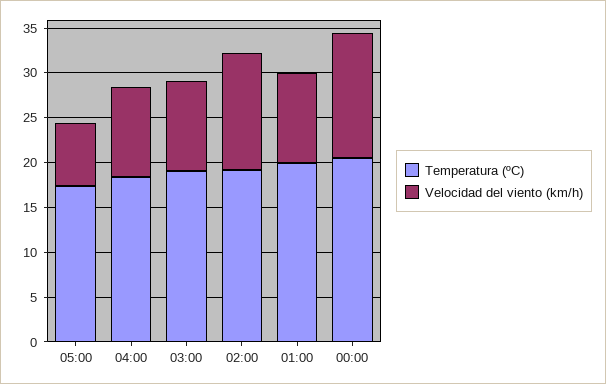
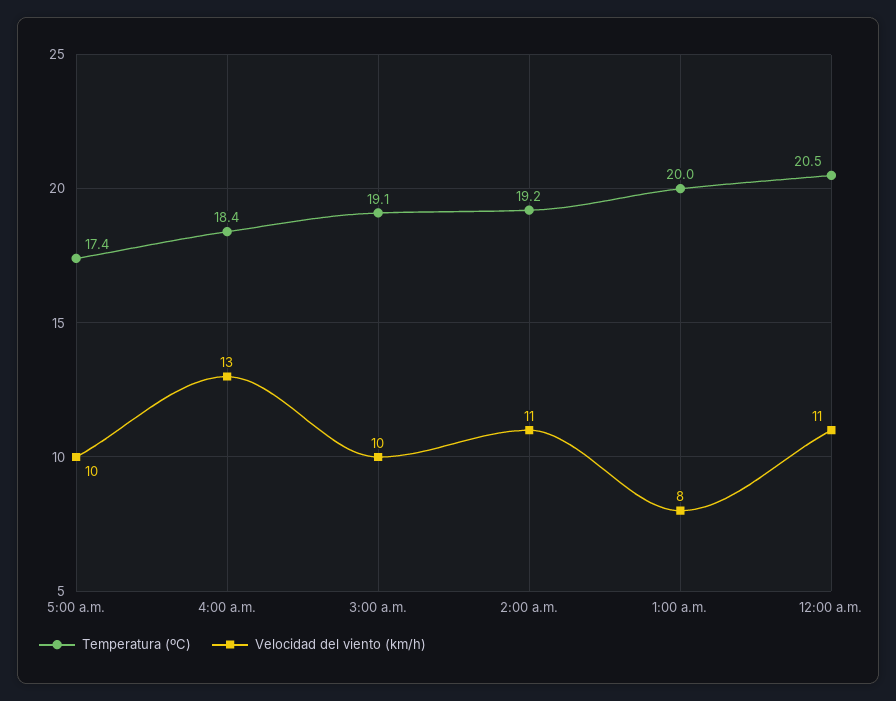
Velocidad del viento (km/h), 05:00: 7 -> 10
Velocidad del viento (km/h), 04:00: 10 -> 13
Velocidad del viento (km/h), 02:00: 13 -> 11
Velocidad del viento (km/h), 01:00: 10 -> 8
Velocidad del viento (km/h), 00:00: 14 -> 11

